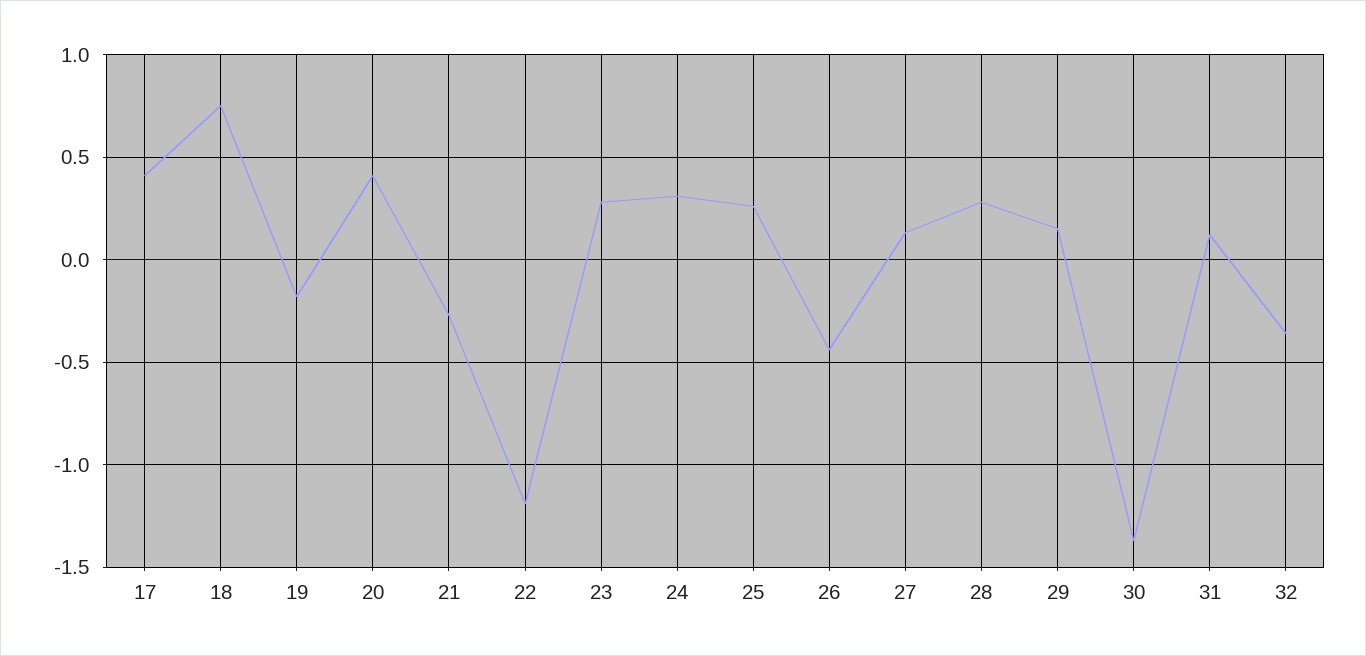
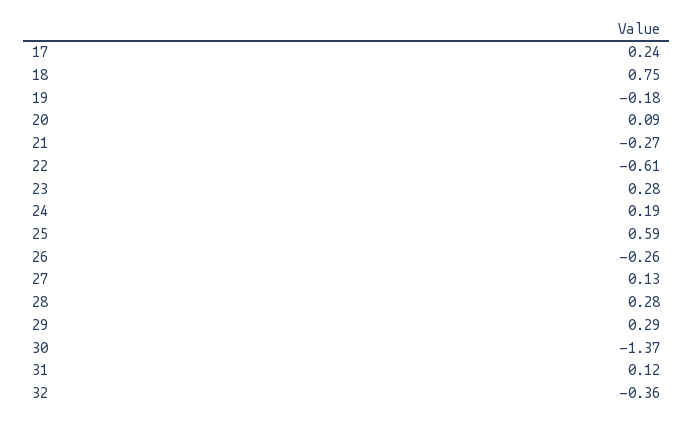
17: 0.4 -> 0.24
20: 0.4 -> 0.09
22: -1.2 -> -0.61
24: 0.3 -> 0.19
25: 0.25 -> 0.59
26: -0.45 -> -0.26
29: 0.15 -> 0.29

